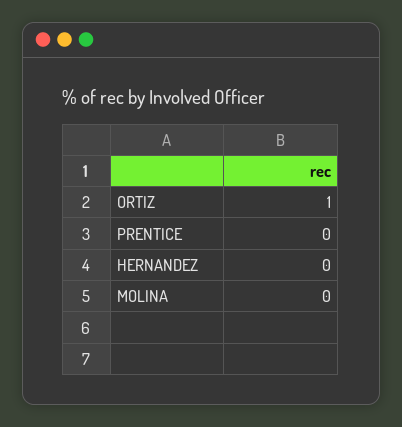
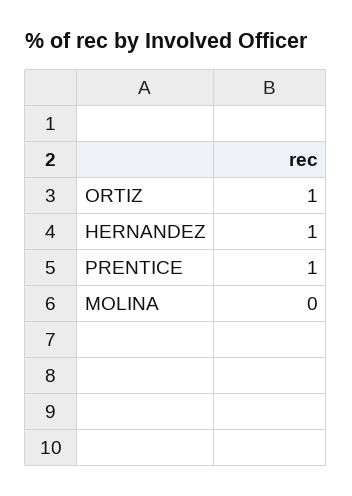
PRENTICE: 0 -> 1
HERNANDEZ: 0 -> 1

